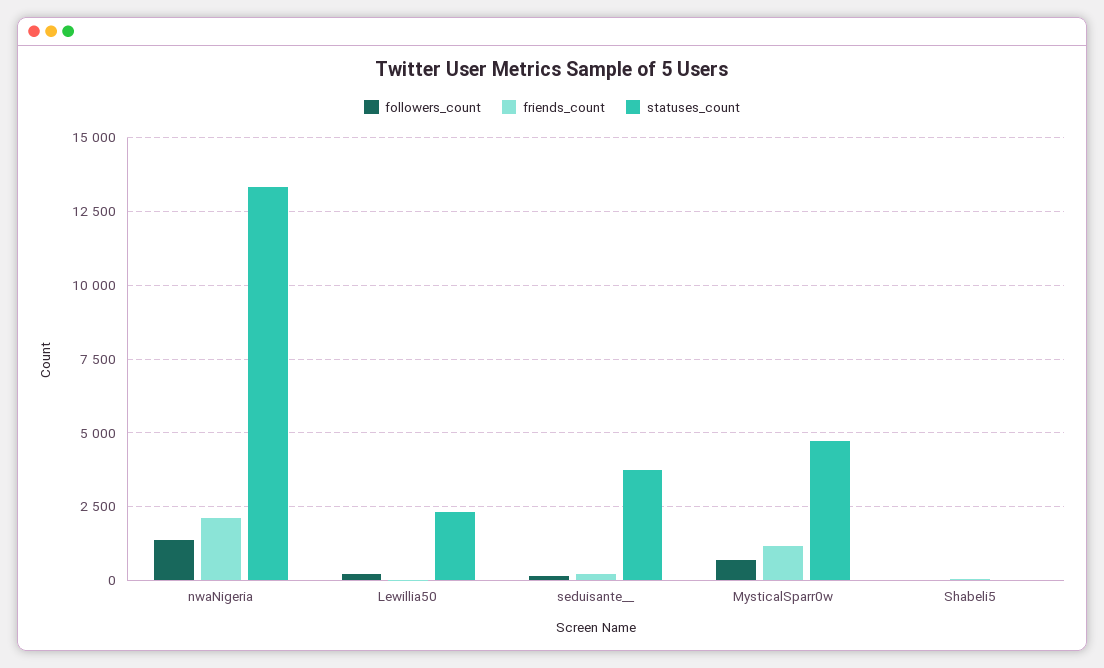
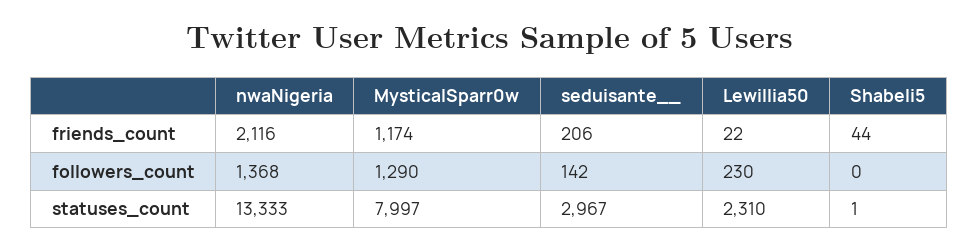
statuses_count, seduisante__: 3750 -> 2967
followers_count, MysticalSparr0w: 750 -> 1290
statuses_count, MysticalSparr0w: 4750 -> 7997

